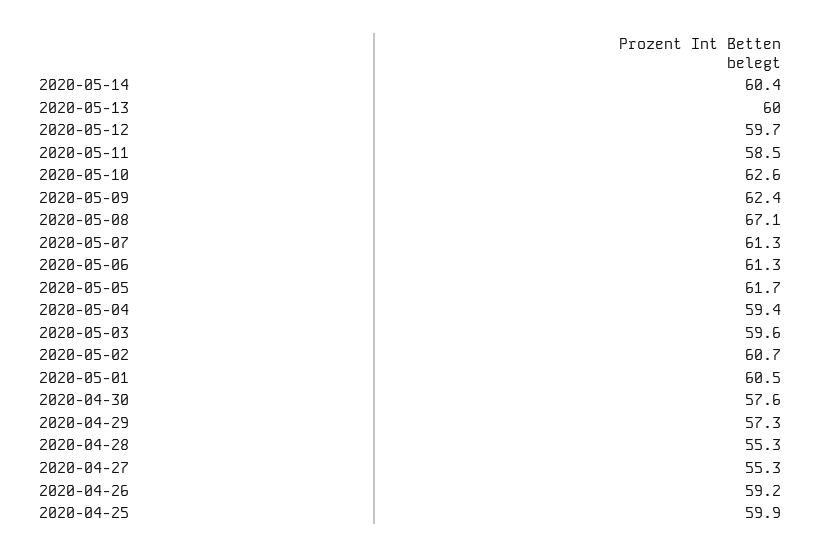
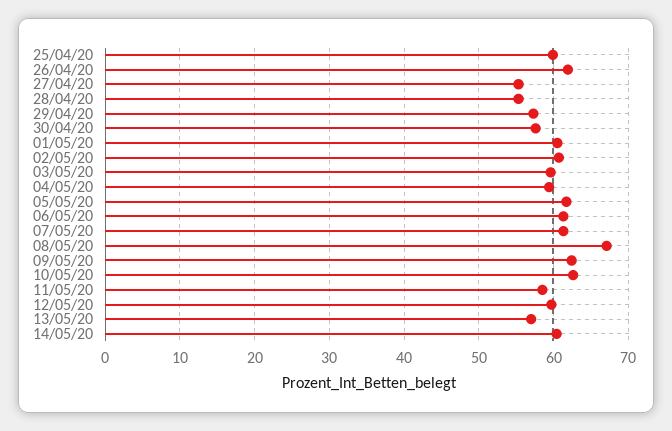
2020-05-13: 60 -> 57
2020-04-26: 59.2 -> 62

